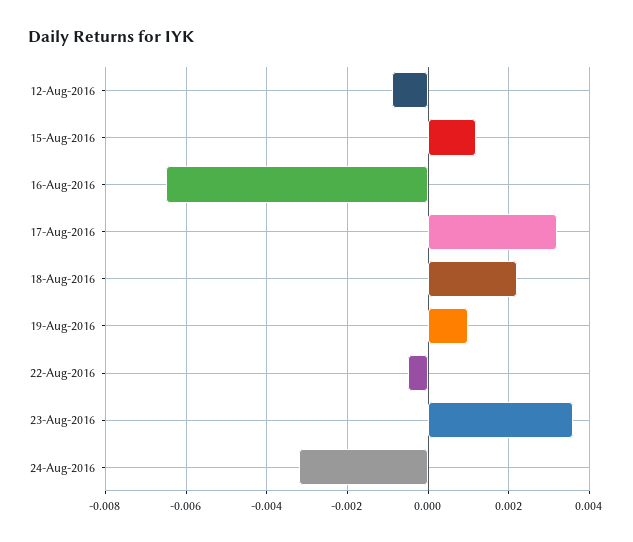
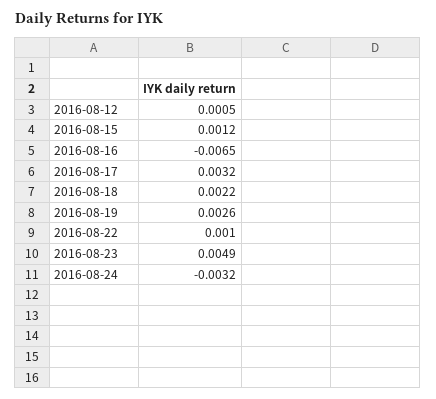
12-Aug-2016: -0.001 -> 0.0005
19-Aug-2016: 0.001 -> 0.0026
22-Aug-2016: -0.0005 -> 0.001
23-Aug-2016: 0.0035 -> 0.0049

